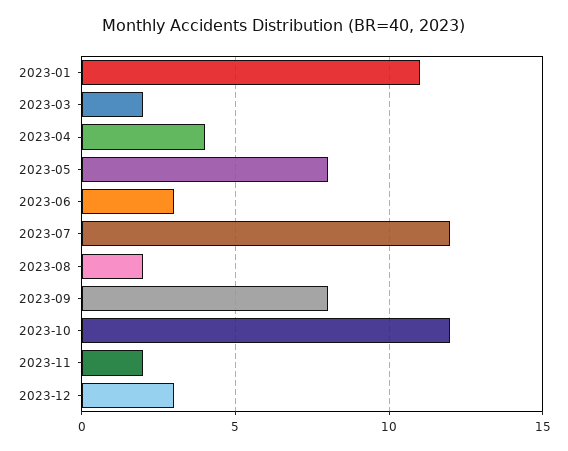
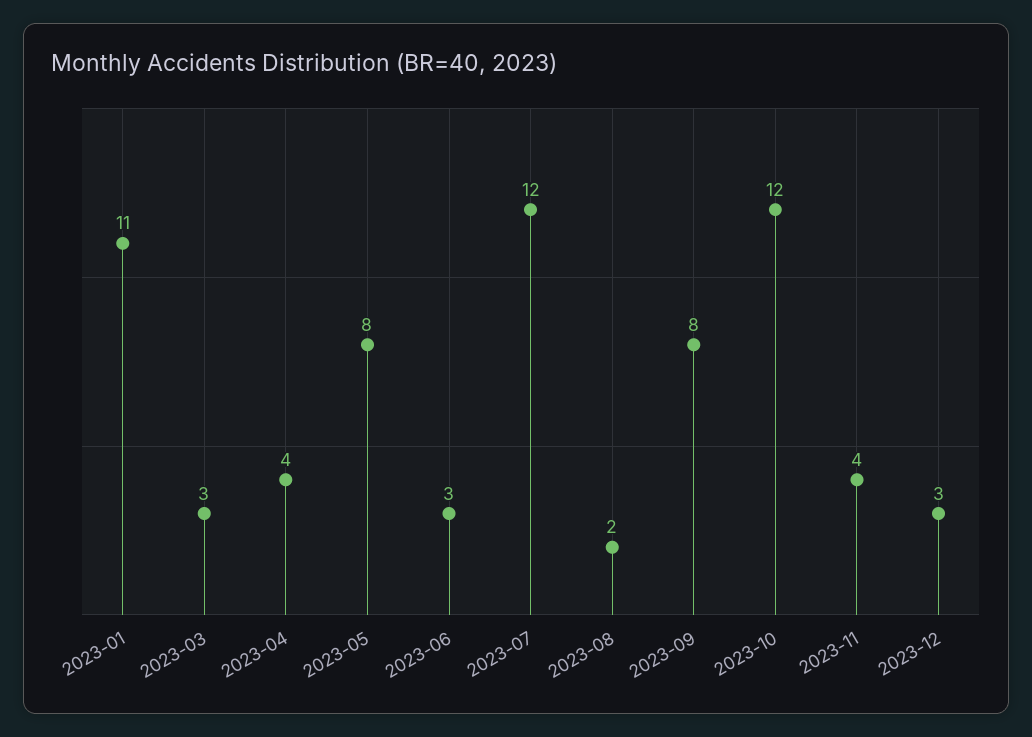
2023-03: 2 -> 3
2023-11: 2 -> 4

